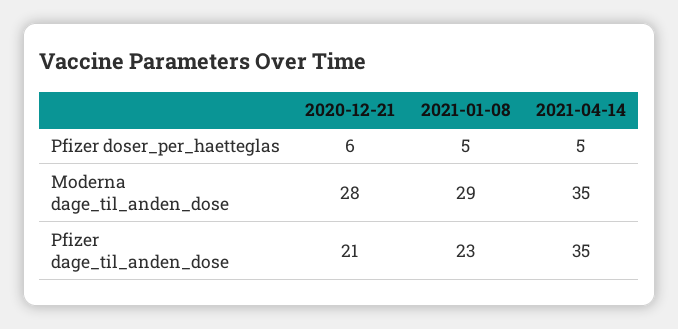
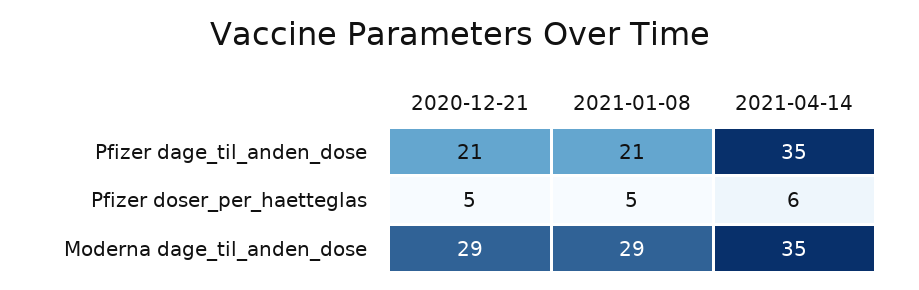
2020-12-21, Pfizer doser_per_haetteglas: 6 -> 5
2021-04-14, Pfizer doser_per_haetteglas: 5 -> 6
2020-12-21, Moderna dage_til_anden_dose: 28 -> 29
2021-01-08, Pfizer dage_til_anden_dose: 23 -> 21

